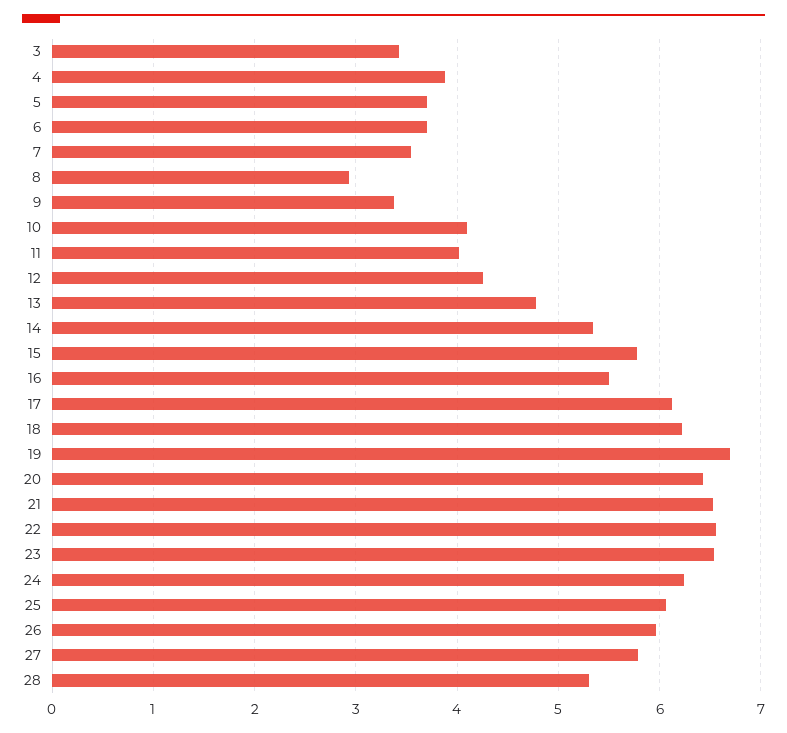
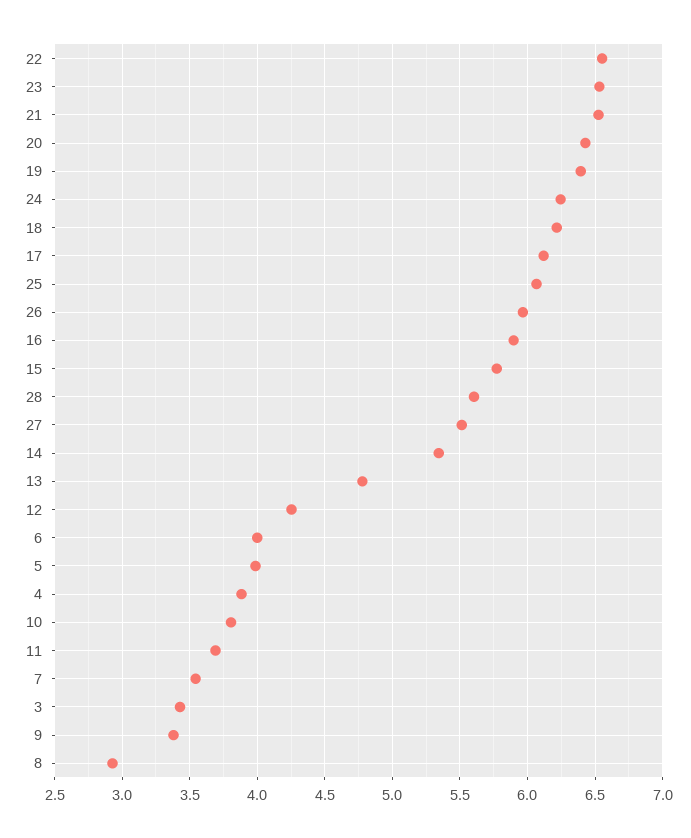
5: 3.7 -> 4
6: 3.7 -> 4
10: 4.1 -> 3.8
11: 4 -> 3.7
16: 5.5 -> 5.9
19: 6.7 -> 6.4
27: 5.8 -> 5.5
28: 5.3 -> 5.6

